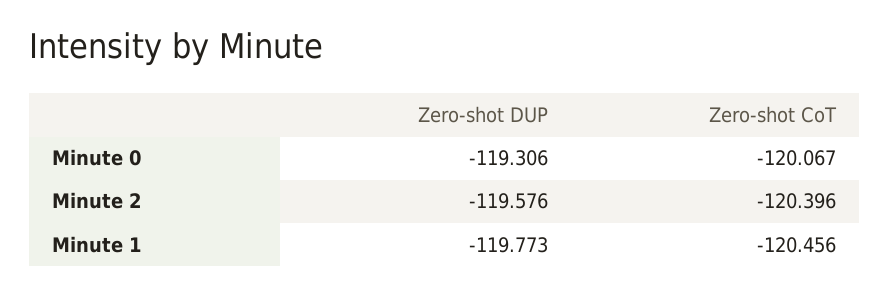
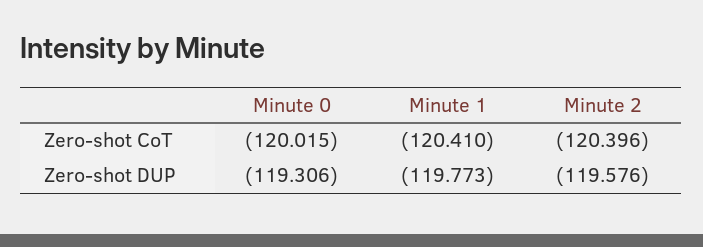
Zero-shot CoT, Minute 0: -120.067 -> -120.015
Zero-shot CoT, Minute 1: -120.456 -> -120.41

